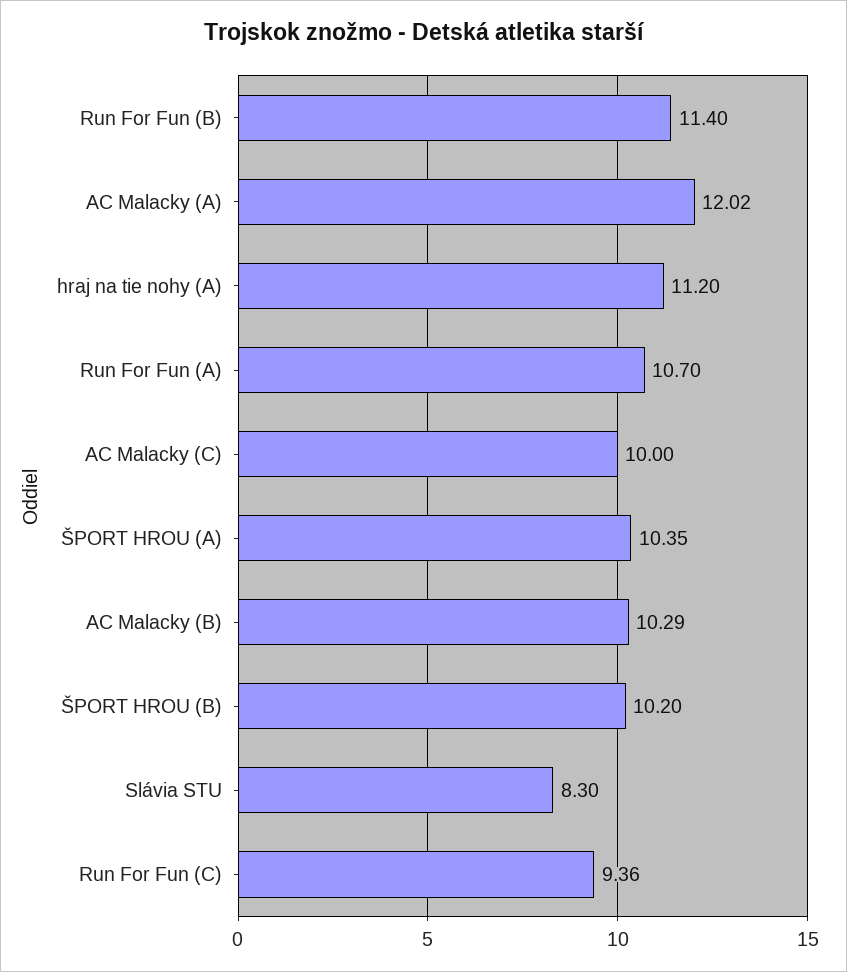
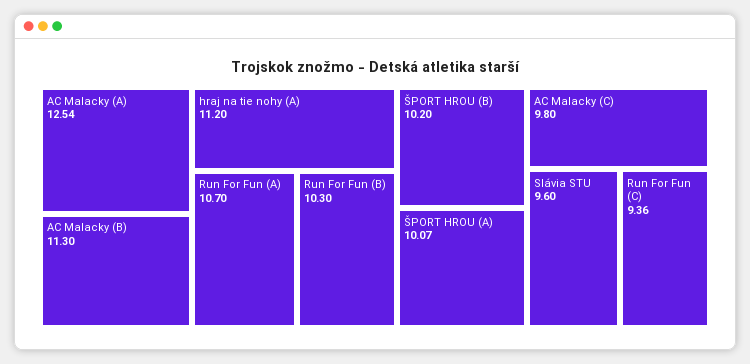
Run For Fun (B): 11.4 -> 10.3
AC Malacky (A): 12.02 -> 12.54
AC Malacky (C): 10 -> 9.8
ŠPORT HROU (A): 10.35 -> 10.07
AC Malacky (B): 10.29 -> 11.3
Slávia STU: 8.3 -> 9.6

